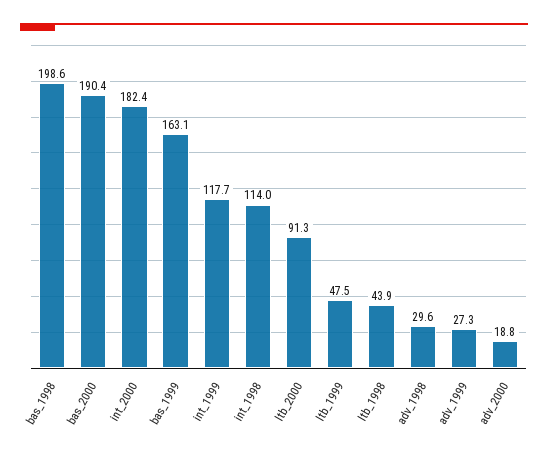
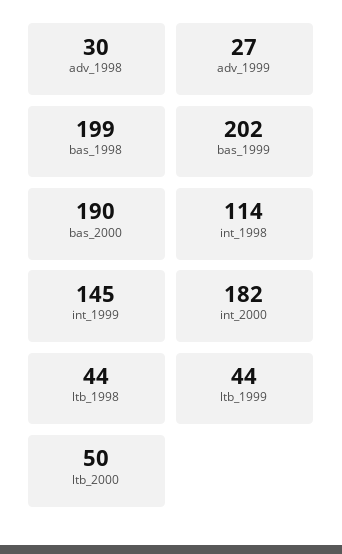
bas_1999: 163.1 -> 202
int_1999: 117.7 -> 145
ltb_2000: 91.3 -> 50
ltb_1999: 47.5 -> 44
adv_2000: 18.8 -> none

